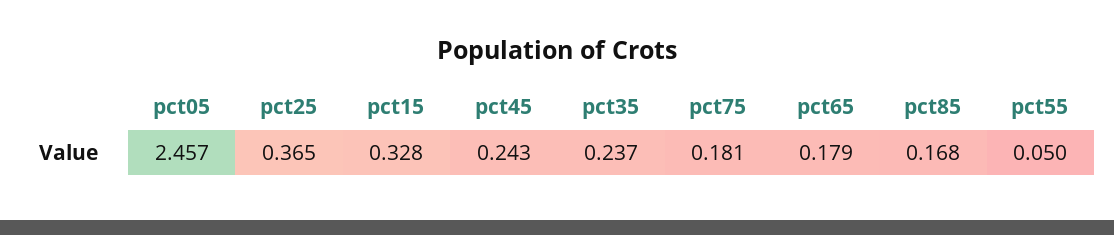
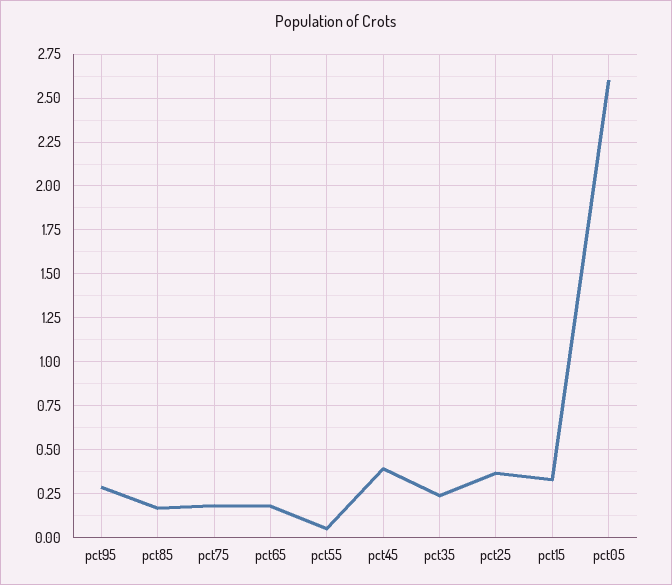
pct05: 2.457 -> 2.6
pct45: 0.243 -> 0.4
pct95: none -> 0.3

